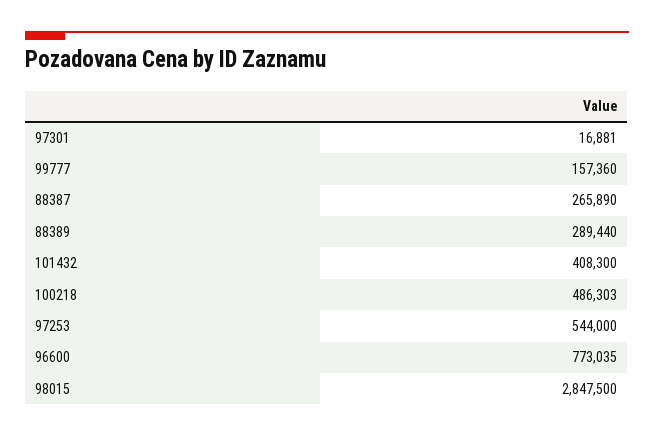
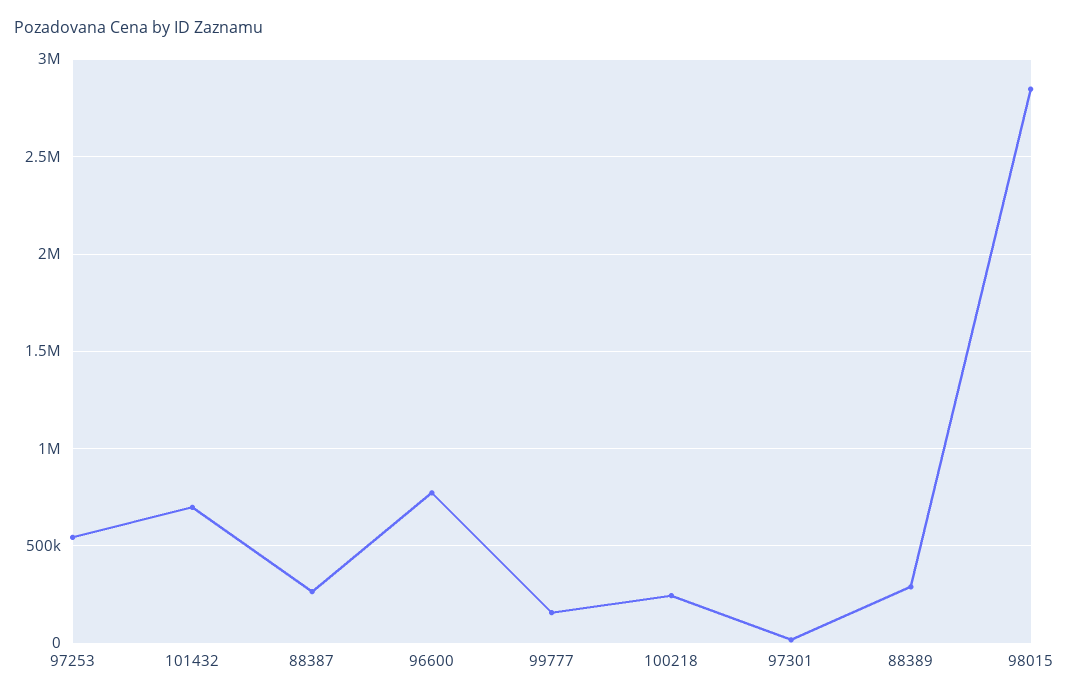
101432: 408300 -> 700000
100218: 486303 -> 250000

